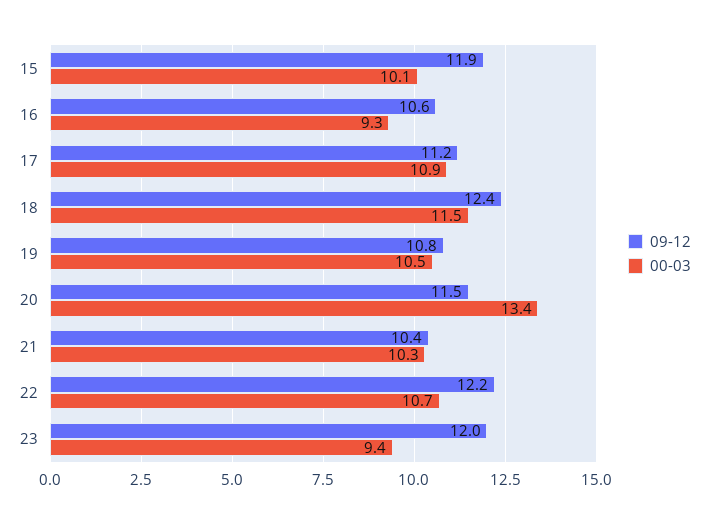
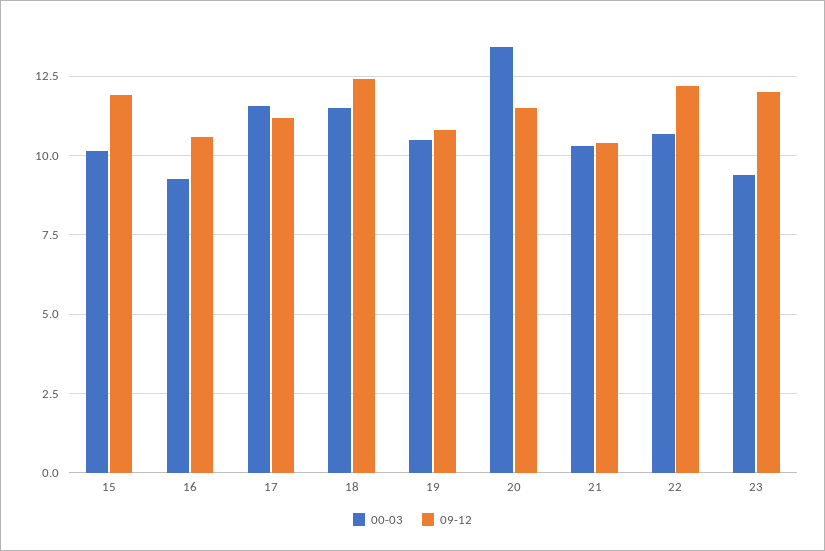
00-03, 17: 10.9 -> 11.5

